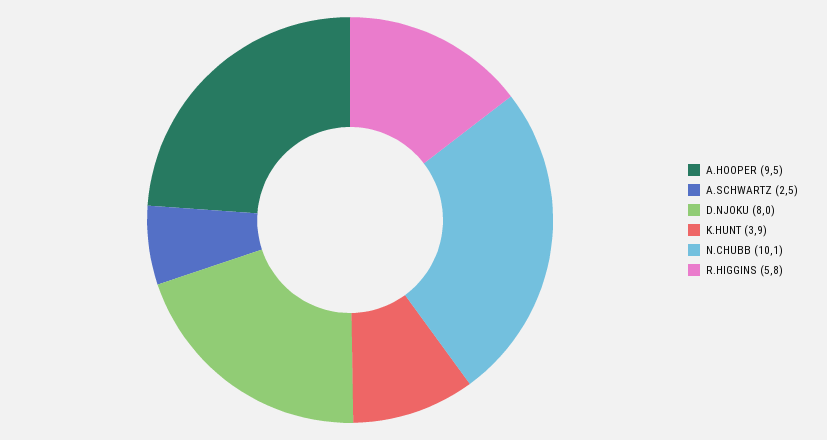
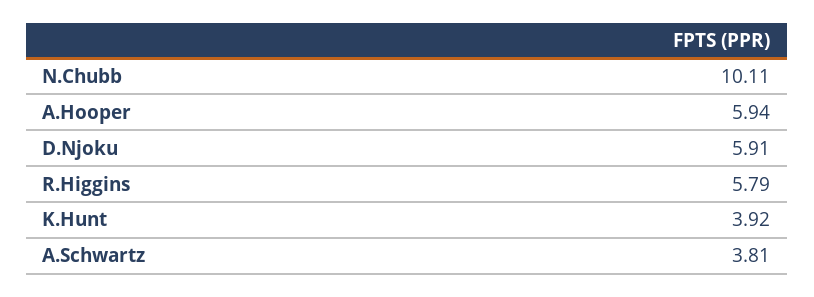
A.HOOPER: 9.5 -> 5.94
A.SCHWARTZ: 2.5 -> 3.81
D.NJOKU: 8 -> 5.91

